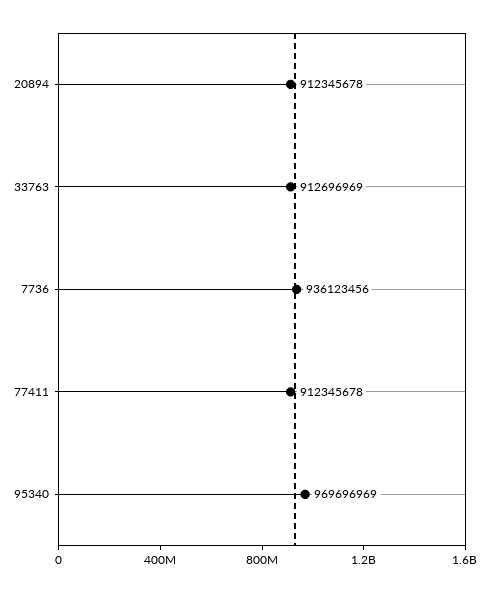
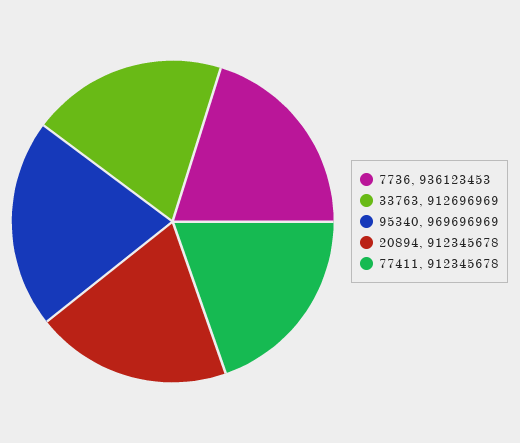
7736: 936123456 -> 936123453

